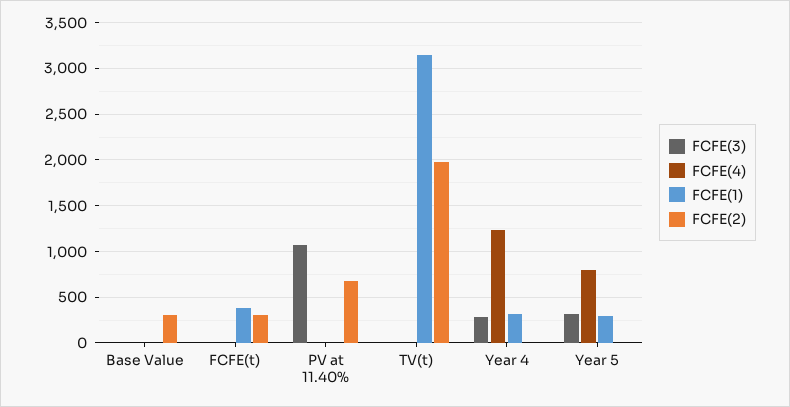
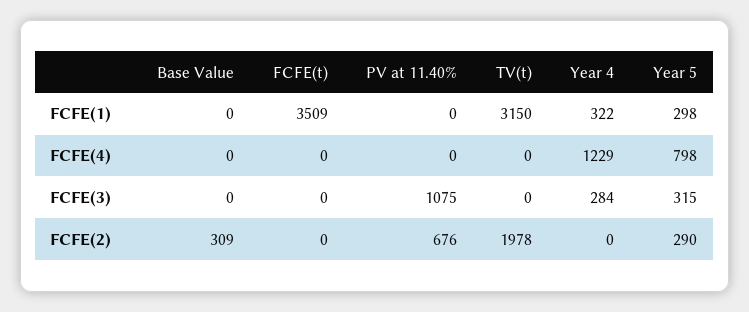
FCFE(1), FCFE(t): 400 -> 3509
FCFE(2), FCFE(t): 300 -> 0
FCFE(2), Year 5: 0 -> 290

